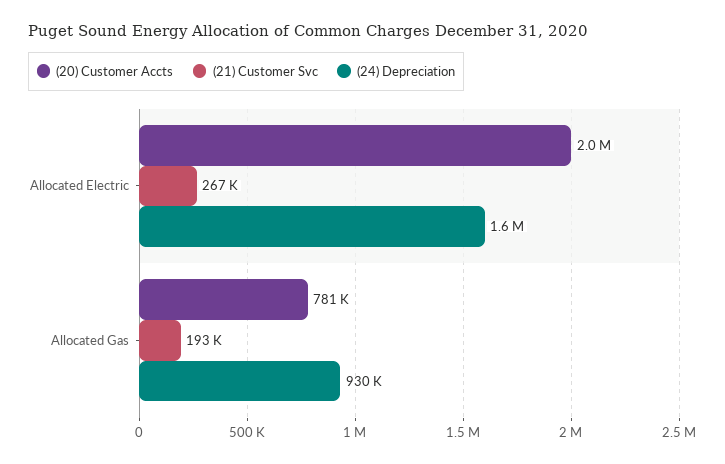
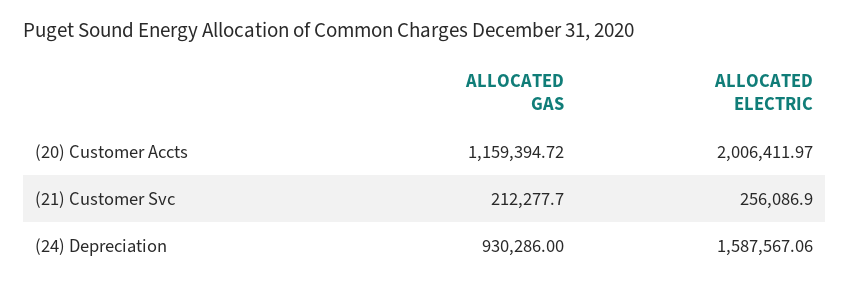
(21) Customer Svc, Allocated Electric: 267000 -> 256086.9
(20) Customer Accts, Allocated Gas: 781000 -> 1159394.72
(21) Customer Svc, Allocated Gas: 193000 -> 212277.7

